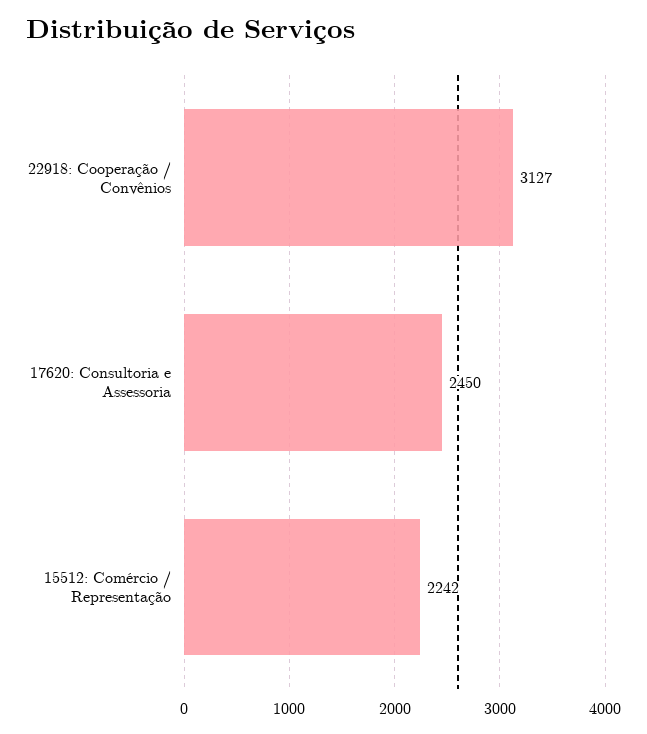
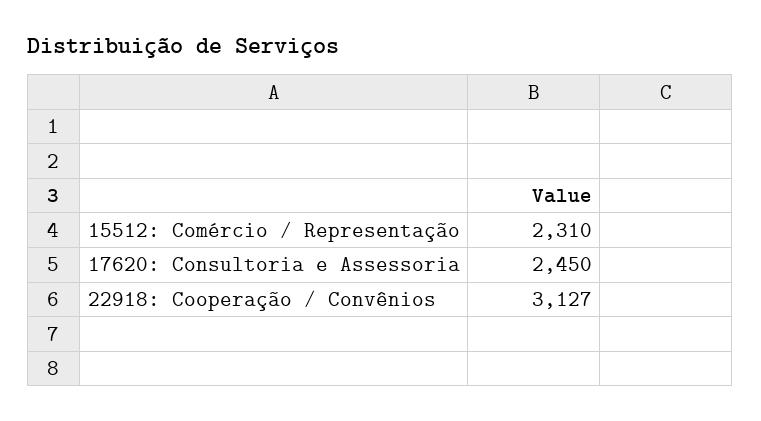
15512: Comércio / Representação: 2242 -> 2310

